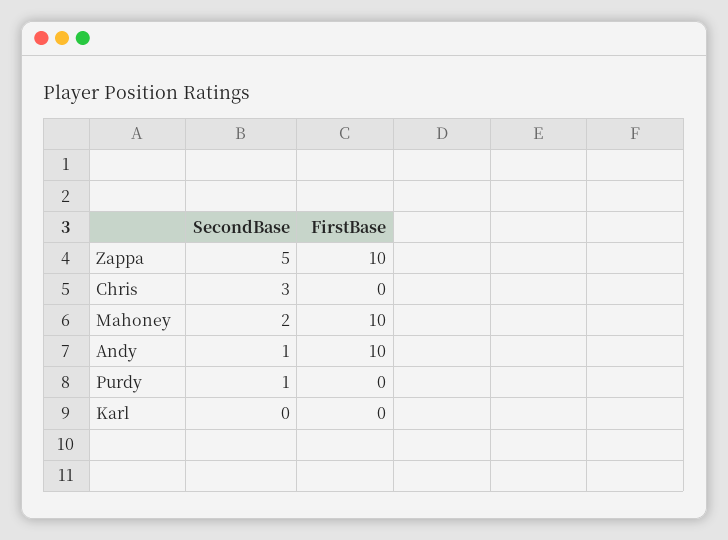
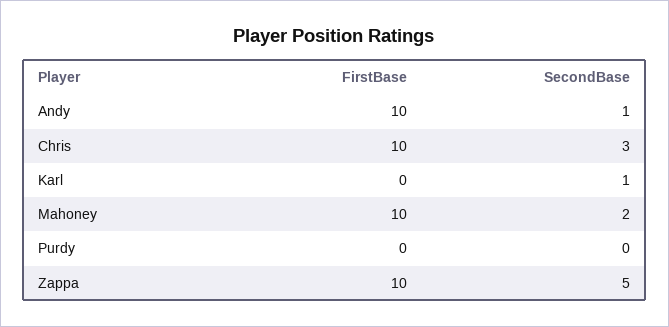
FirstBase, Chris: 0 -> 10
SecondBase, Purdy: 1 -> 0
SecondBase, Karl: 0 -> 1

